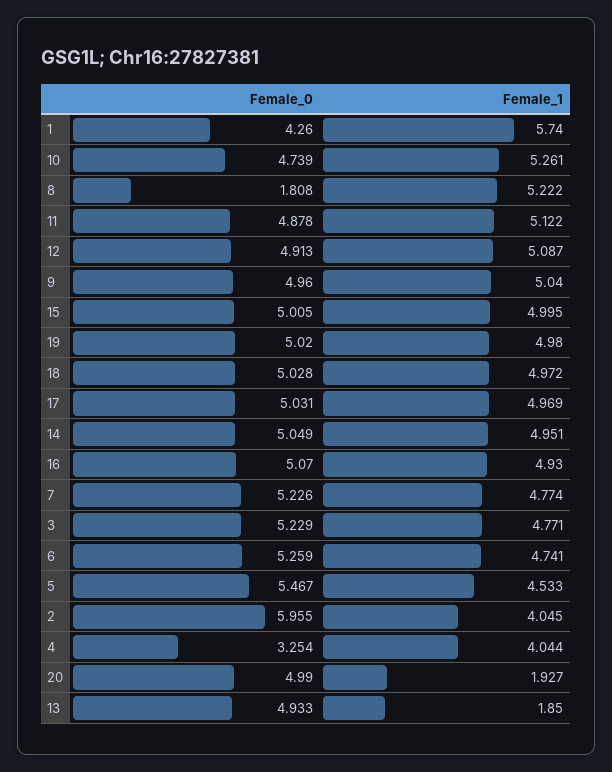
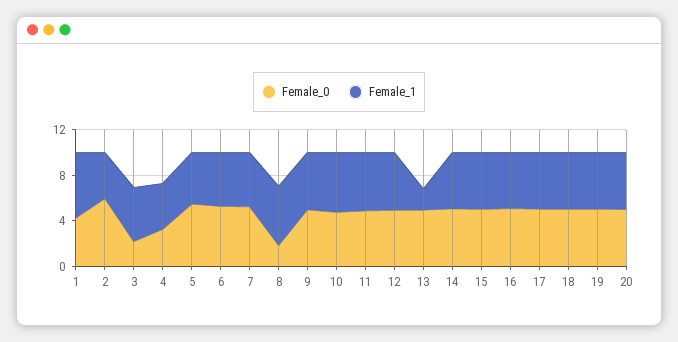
Female_0, 3: 5.229 -> 2
Female_1, 20: 1.927 -> 5

